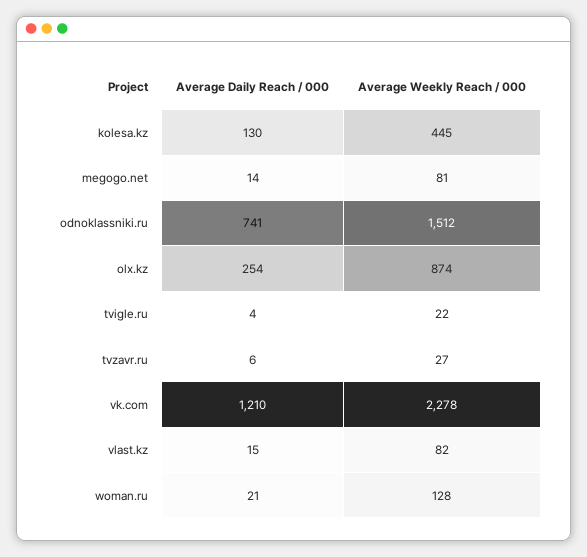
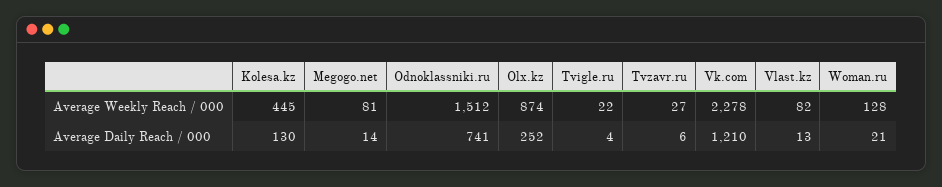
Average Daily Reach / 000, olx.kz: 254 -> 252
Average Daily Reach / 000, vlast.kz: 15 -> 13

